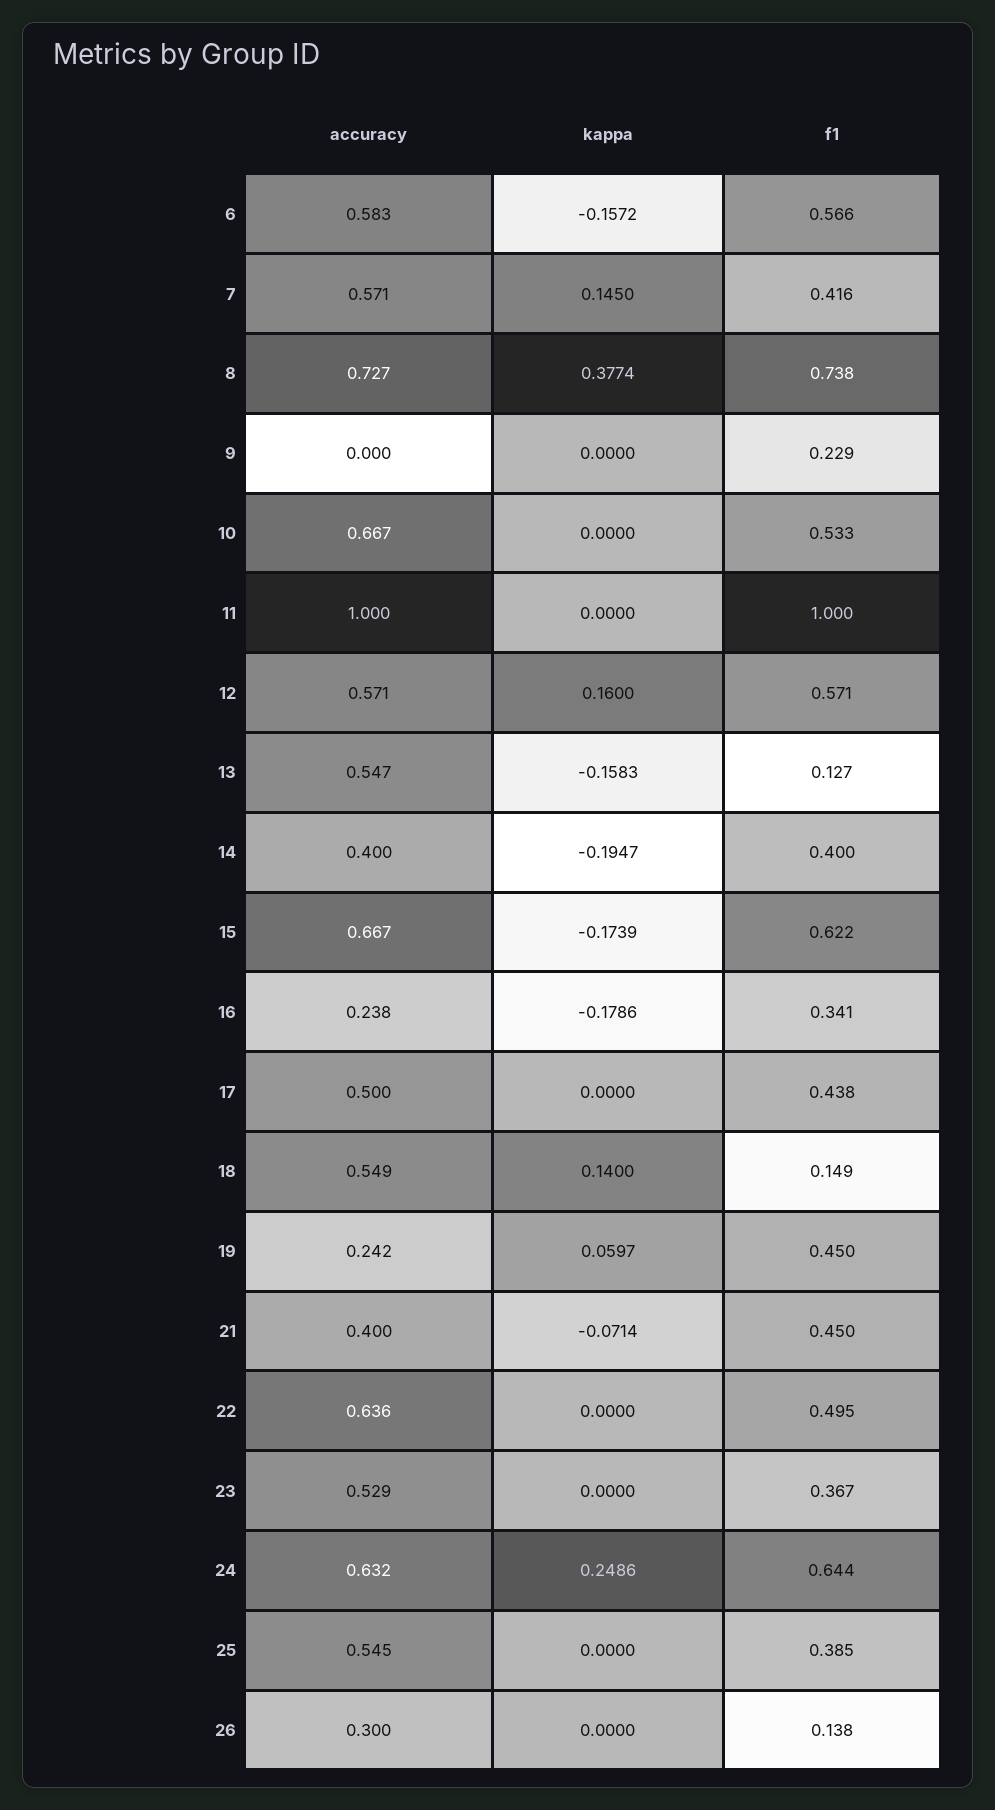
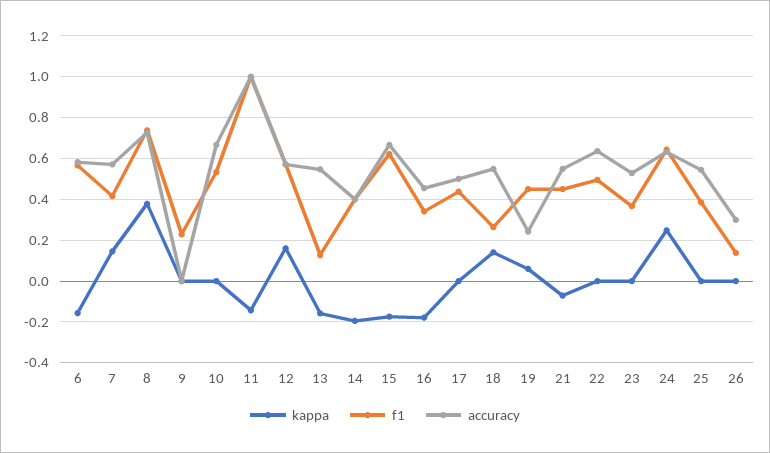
kappa, 11: 0 -> -0.15
accuracy, 16: 0.238 -> 0.45
f1, 18: 0.149 -> 0.25
accuracy, 21: 0.4 -> 0.55

